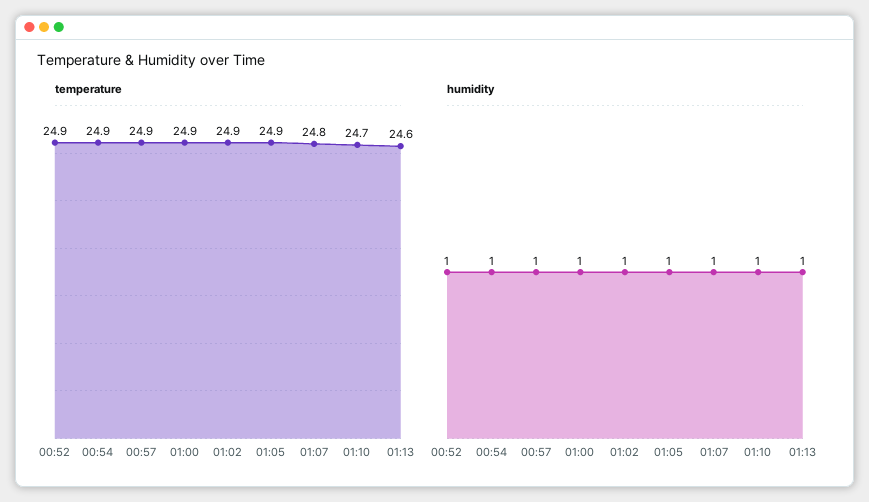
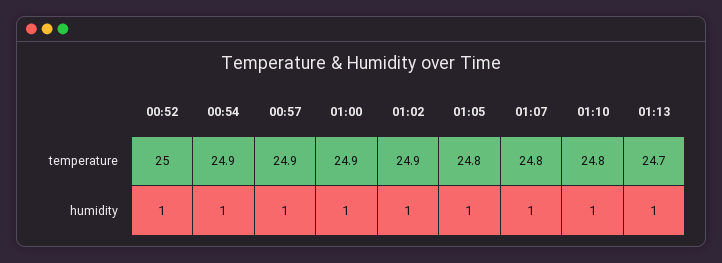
temperature, 00:52: 24.9 -> 25
temperature, 01:05: 24.9 -> 24.8
temperature, 01:10: 24.7 -> 24.8
temperature, 01:13: 24.6 -> 24.7

